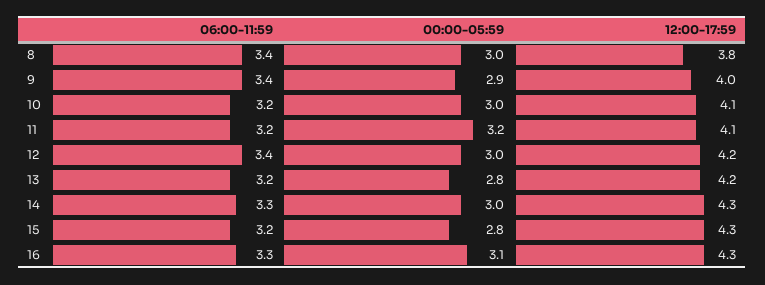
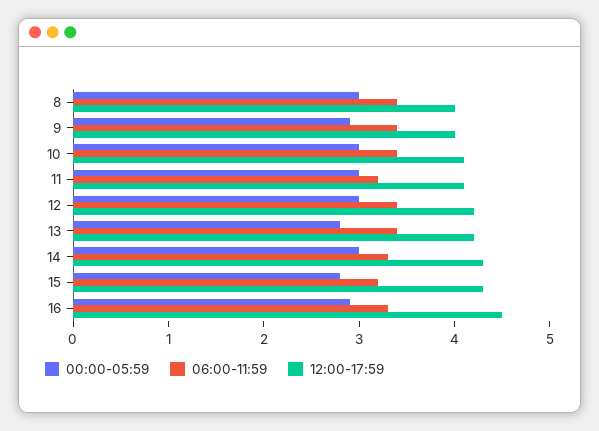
12:00-17:59, 8: 3.8 -> 4
06:00-11:59, 10: 3.2 -> 3.4
00:00-05:59, 11: 3.2 -> 3
06:00-11:59, 13: 3.2 -> 3.4
00:00-05:59, 16: 3.1 -> 2.9
12:00-17:59, 16: 4.3 -> 4.5

